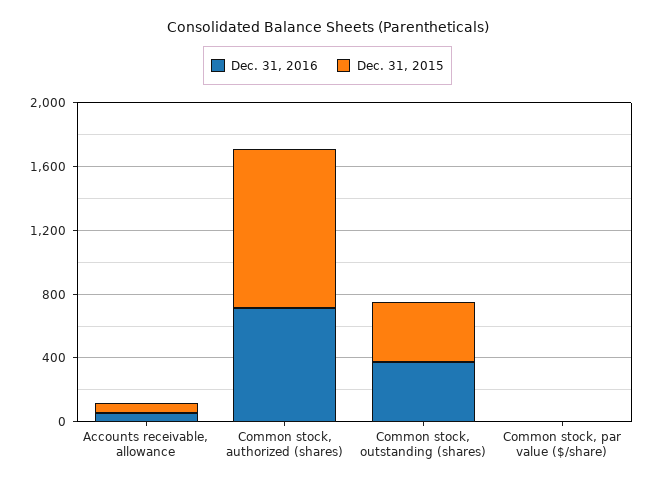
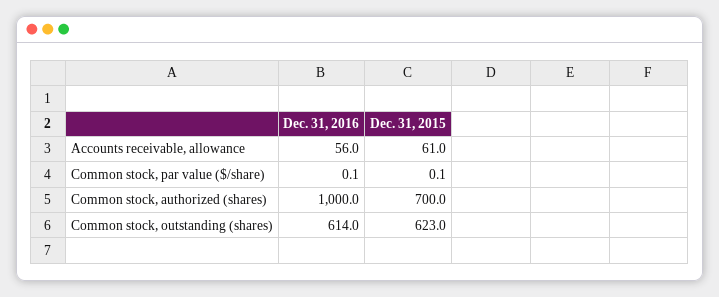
Dec. 31, 2016, Common stock, authorized (shares): 700 -> 1000
Dec. 31, 2015, Common stock, authorized (shares): 1000 -> 700
Dec. 31, 2016, Common stock, outstanding (shares): 400 -> 614
Dec. 31, 2015, Common stock, outstanding (shares): 400 -> 623

